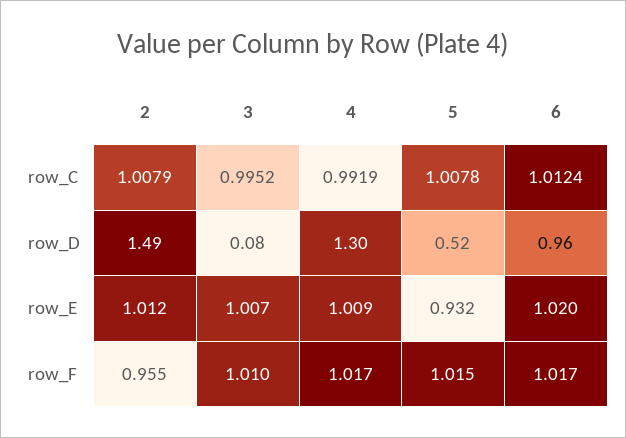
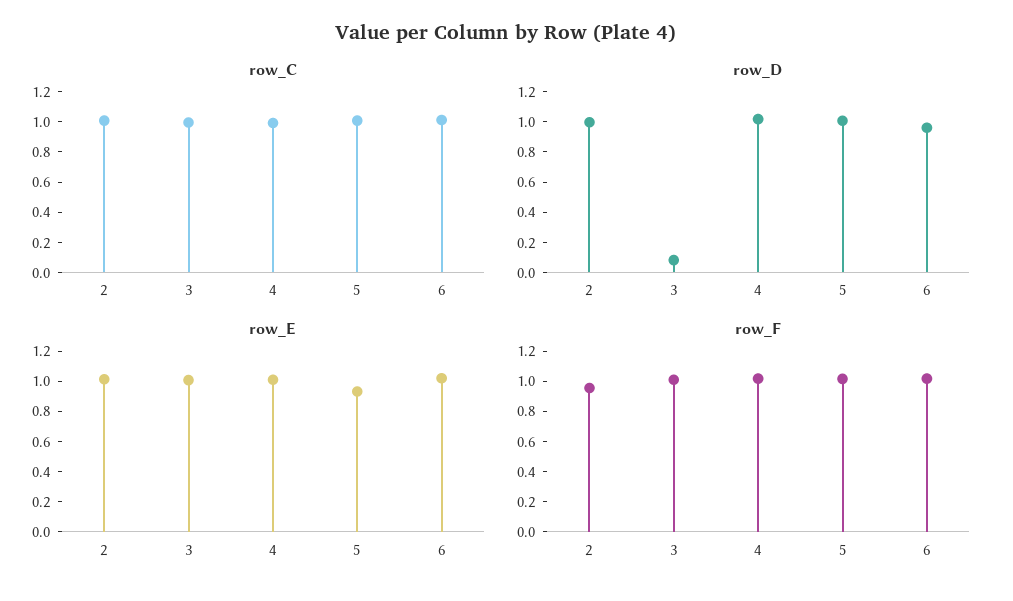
row_D, 2: 1.49 -> 1
row_D, 4: 1.3 -> 1
row_D, 5: 0.52 -> 1

